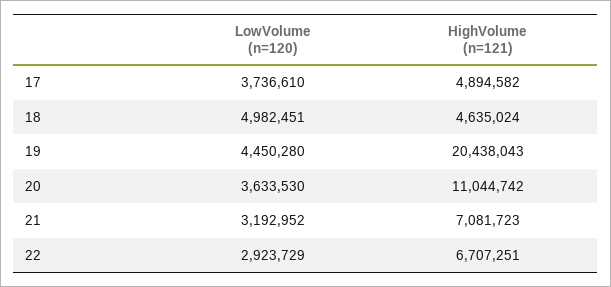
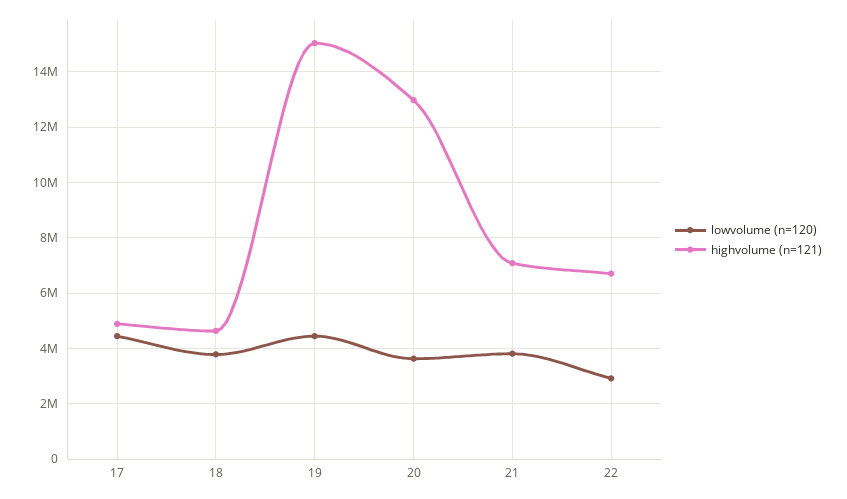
LowVolume (n=120), 17: 3736610 -> 4500000
LowVolume (n=120), 18: 4982451 -> 3750000
HighVolume (n=121), 19: 20438043 -> 15000000
HighVolume (n=121), 20: 11044742 -> 13000000
LowVolume (n=120), 21: 3192952 -> 3750000

